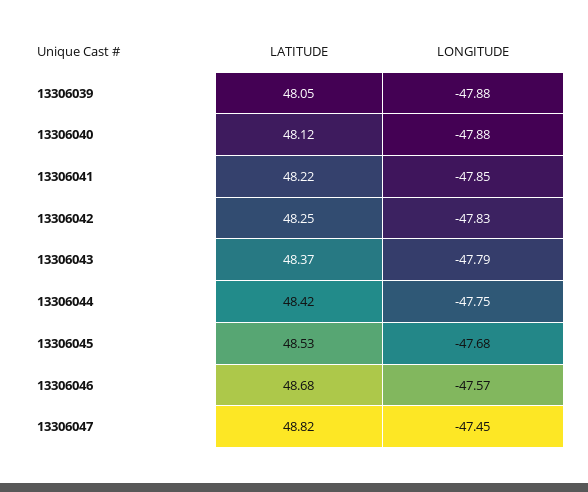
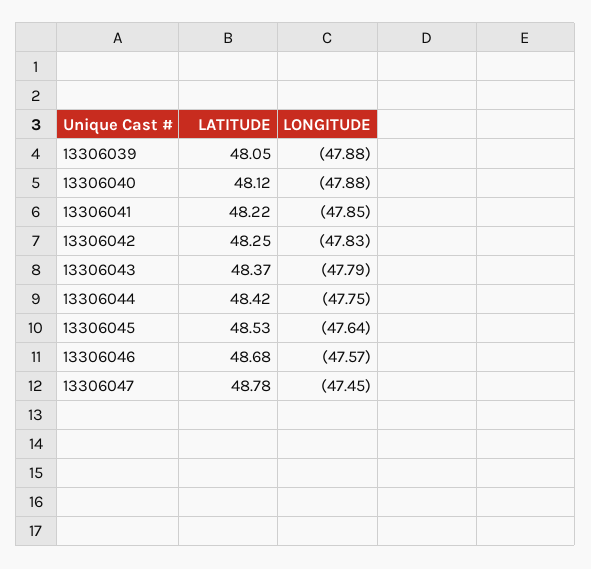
LONGITUDE, 13306045: -47.68 -> -47.64
LATITUDE, 13306047: 48.82 -> 48.78

